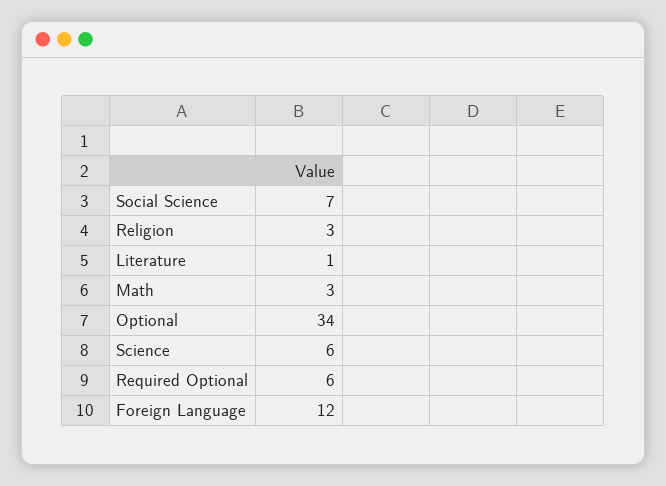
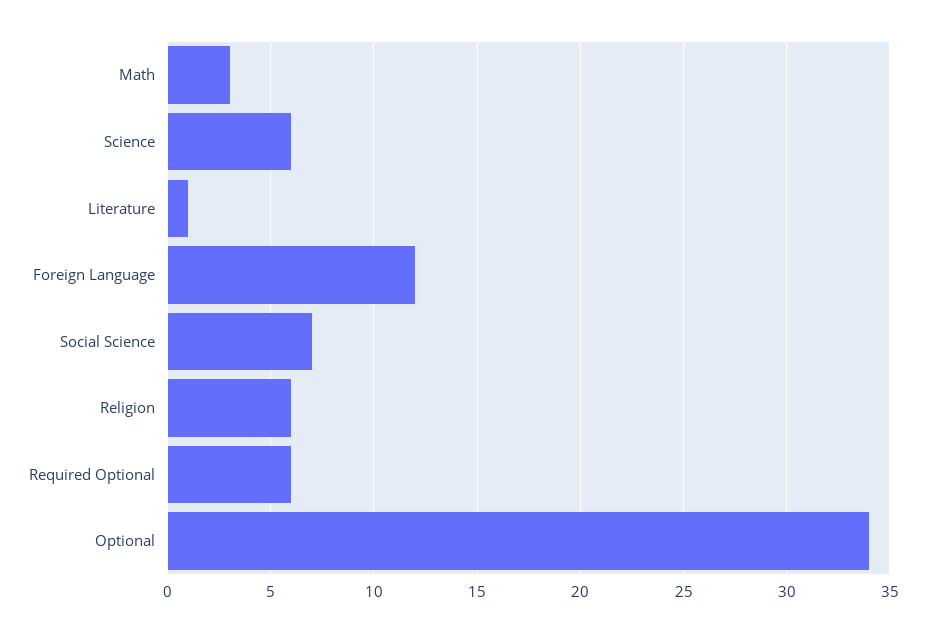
Religion: 3 -> 6

